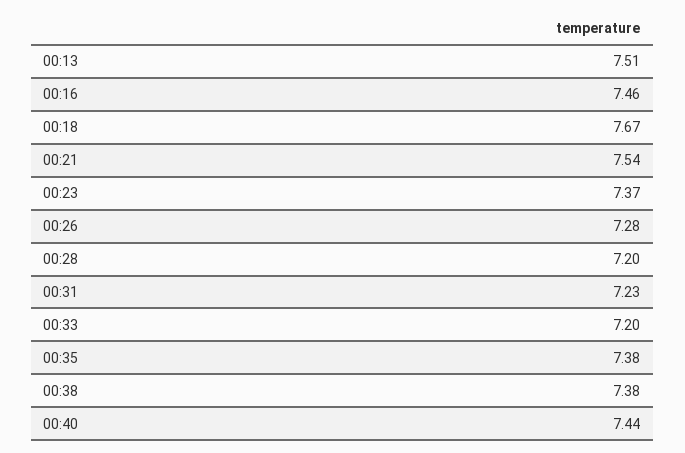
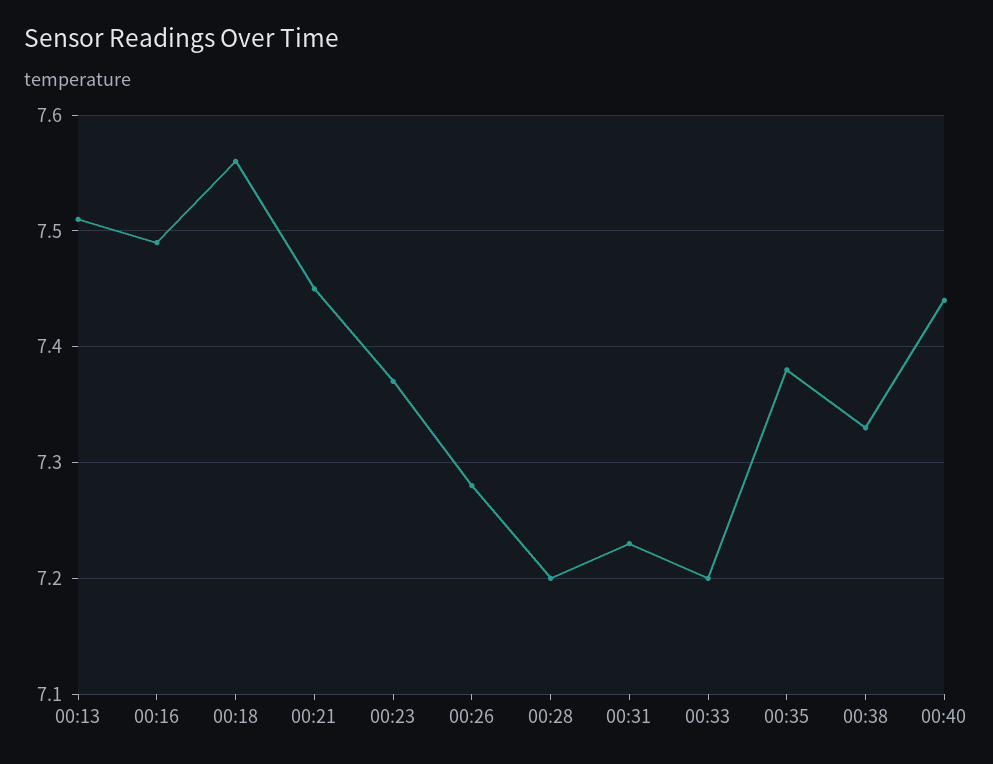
00:16: 7.46 -> 7.49
00:18: 7.67 -> 7.56
00:21: 7.54 -> 7.45
00:38: 7.38 -> 7.33

